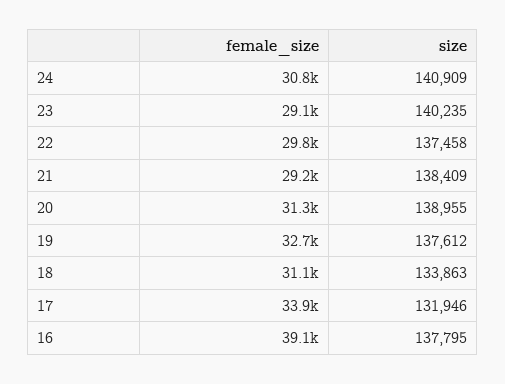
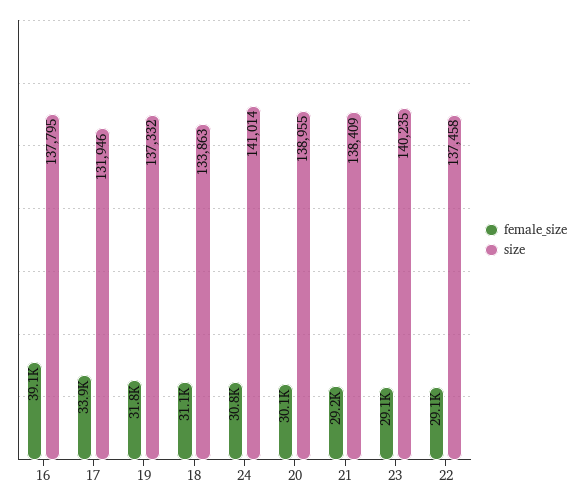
size, 24: 140909 -> 141014
female_size, 22: 29800 -> 29100
female_size, 20: 31300 -> 30100
female_size, 19: 32700 -> 31800
size, 19: 137612 -> 137332

